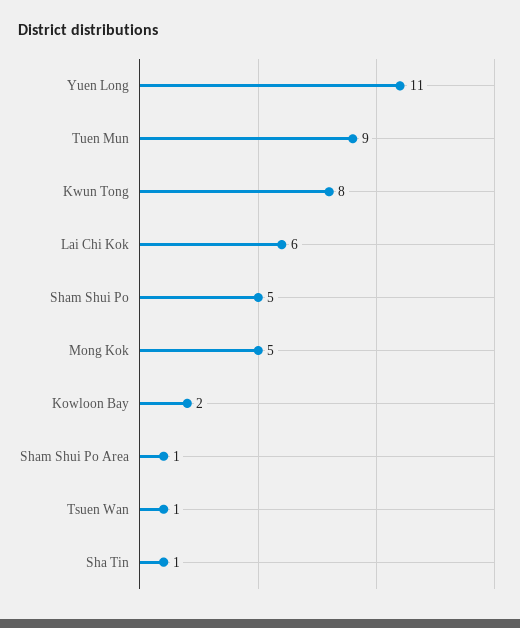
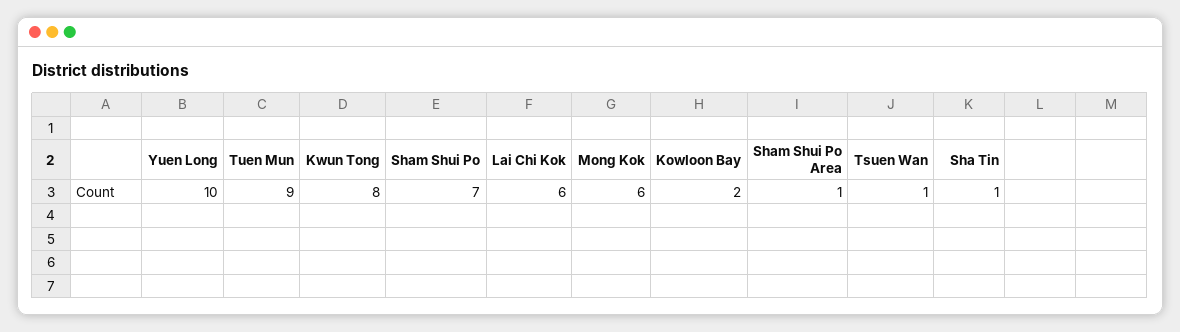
Yuen Long: 11 -> 10
Sham Shui Po: 5 -> 7
Mong Kok: 5 -> 6

